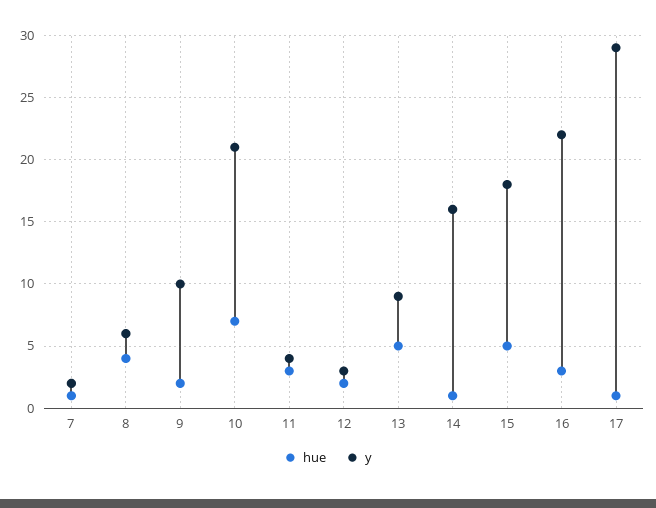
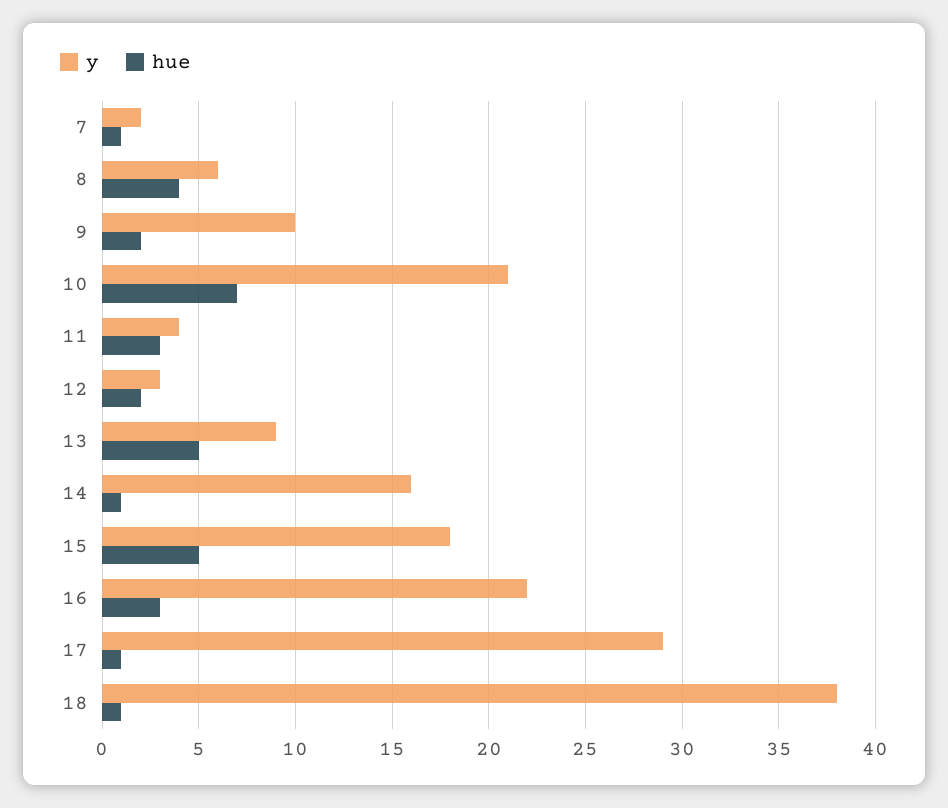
y, 18: none -> 38
hue, 18: none -> 1

